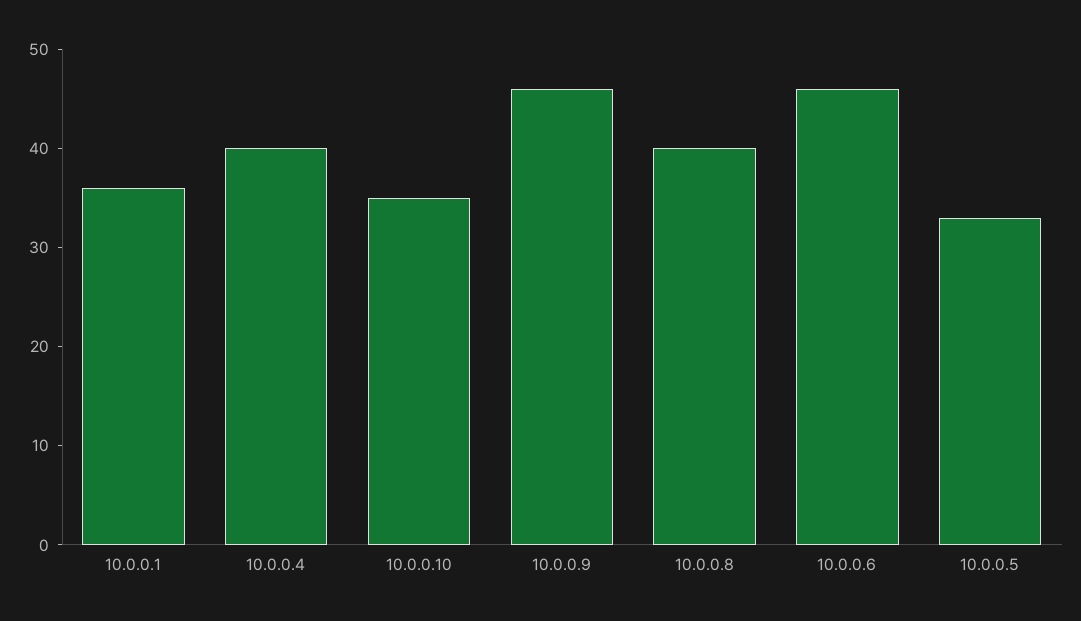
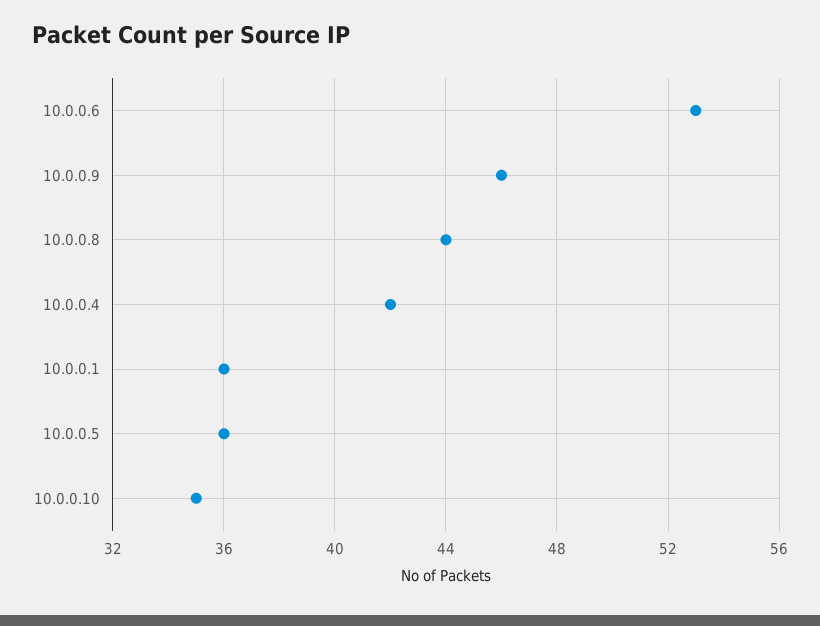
10.0.0.4: 40 -> 42
10.0.0.8: 40 -> 44
10.0.0.6: 46 -> 53
10.0.0.5: 33 -> 36

